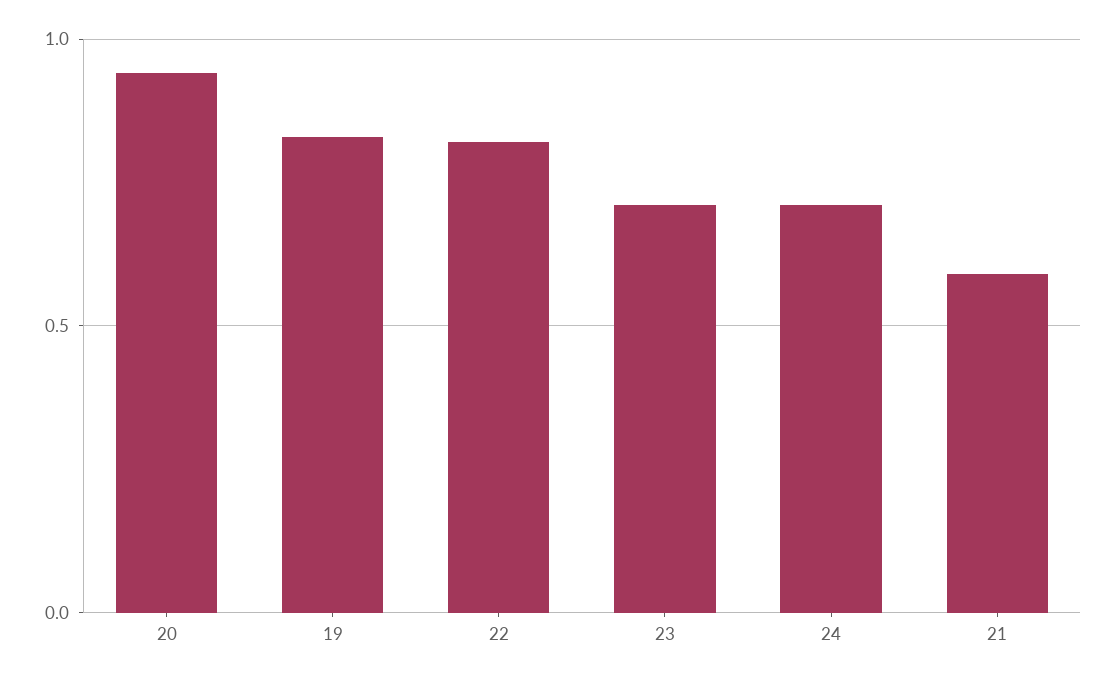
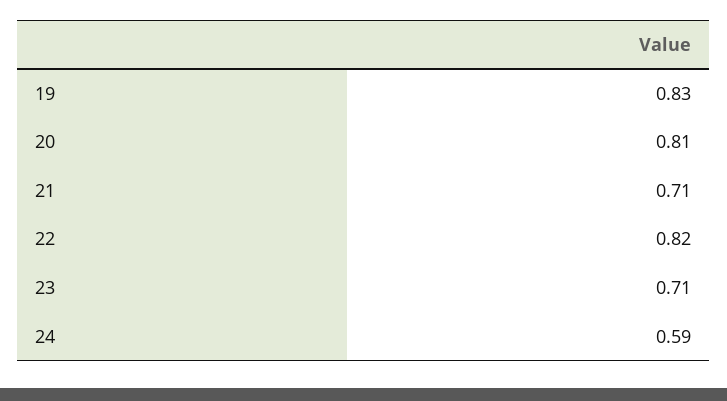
20: 0.95 -> 0.81
24: 0.7 -> 0.59
21: 0.6 -> 0.71

